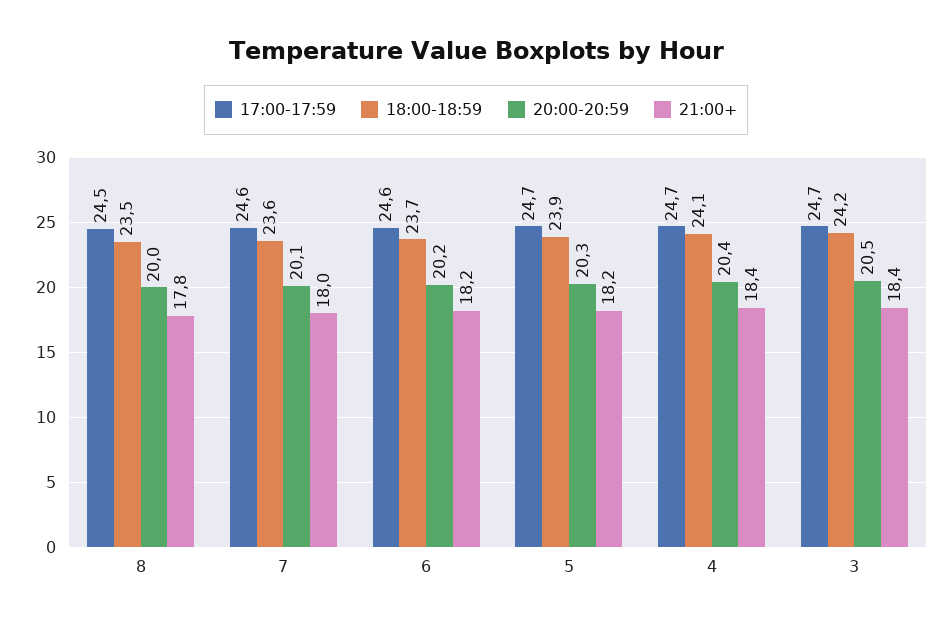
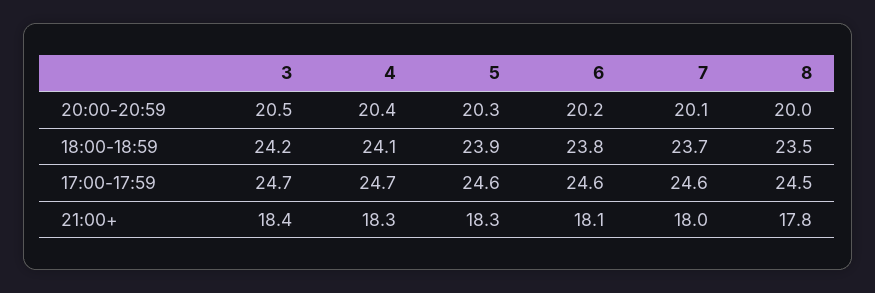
18:00-18:59, 7: 23.6 -> 23.7
18:00-18:59, 6: 23.7 -> 23.8
21:00+, 6: 18.2 -> 18.1
17:00-17:59, 5: 24.7 -> 24.6
21:00+, 5: 18.2 -> 18.3
21:00+, 4: 18.4 -> 18.3

